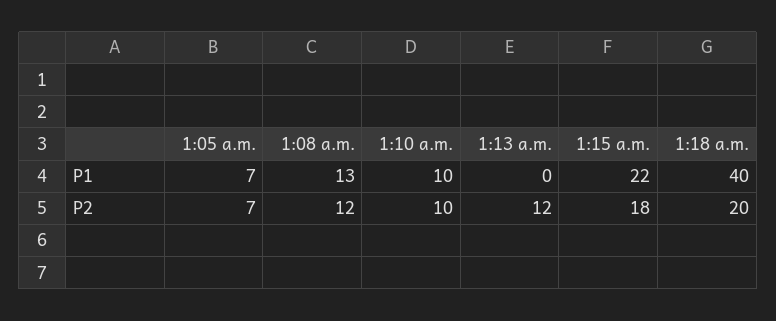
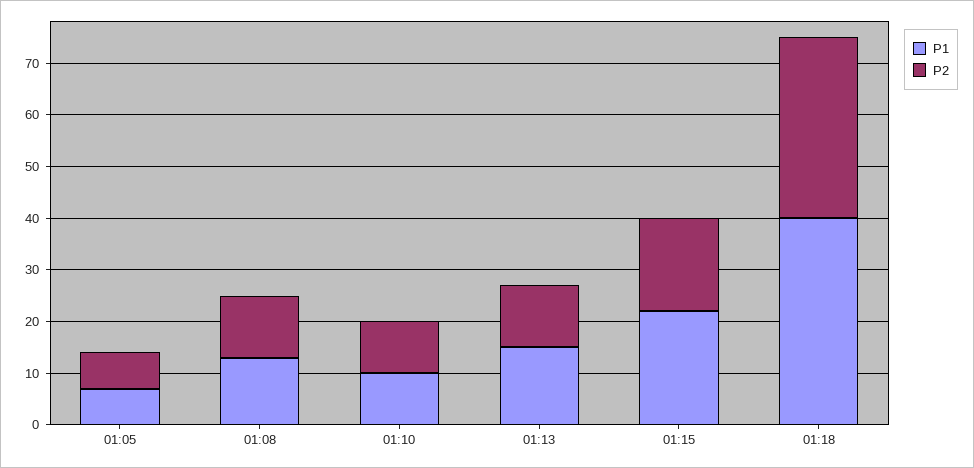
P1, 1:13 a.m.: 0 -> 15
P2, 1:18 a.m.: 20 -> 35

